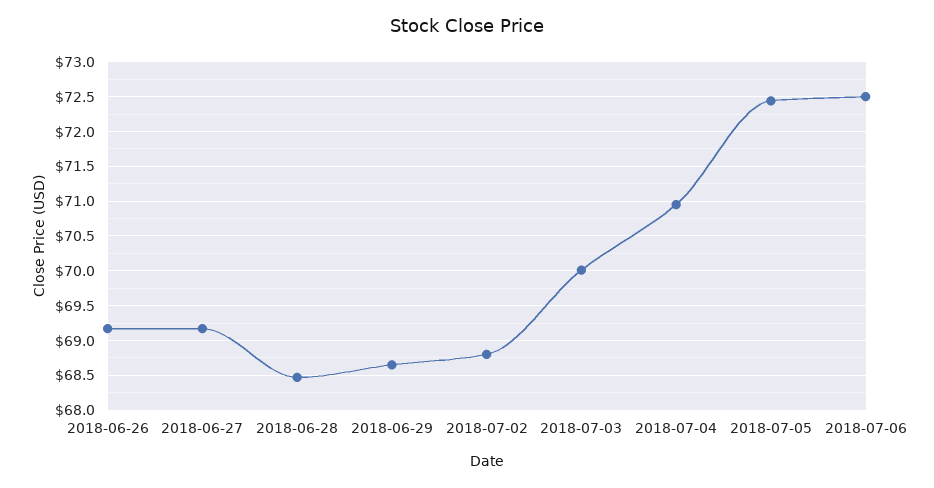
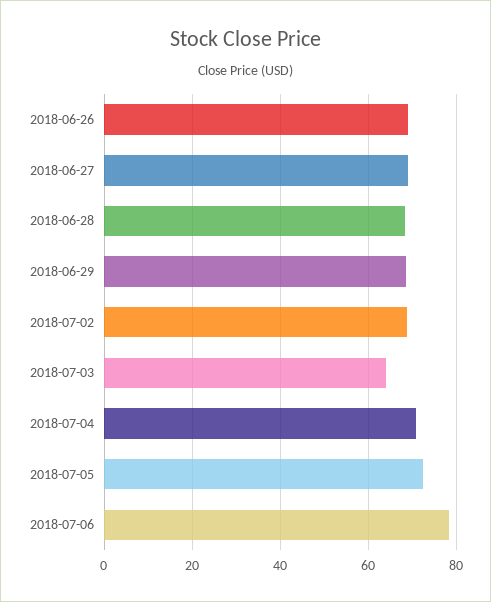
2018-07-03: 70 -> 64
2018-07-06: 72.5 -> 78

